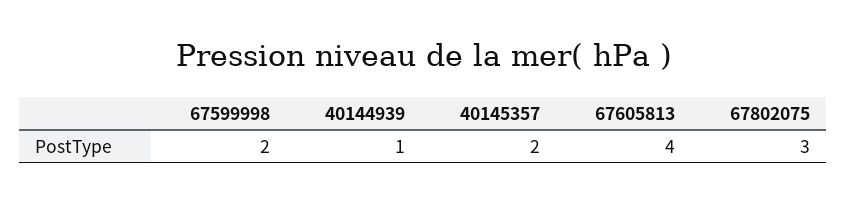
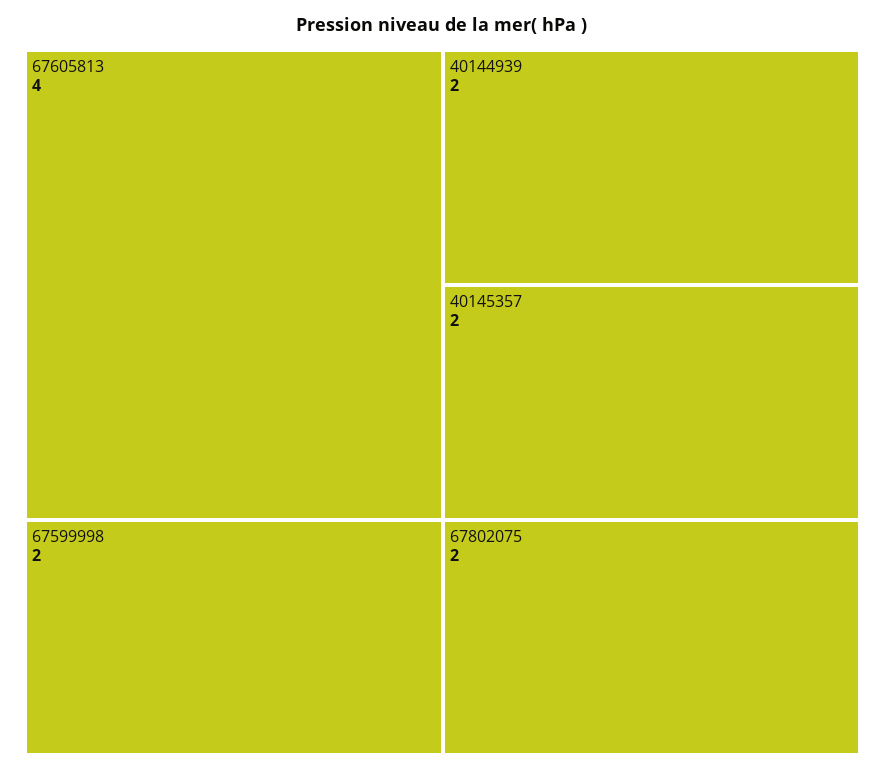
40144939: 1 -> 2
67802075: 3 -> 2

